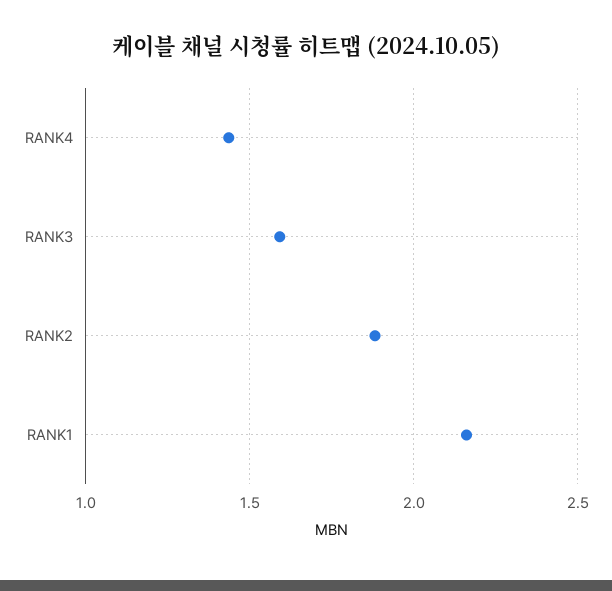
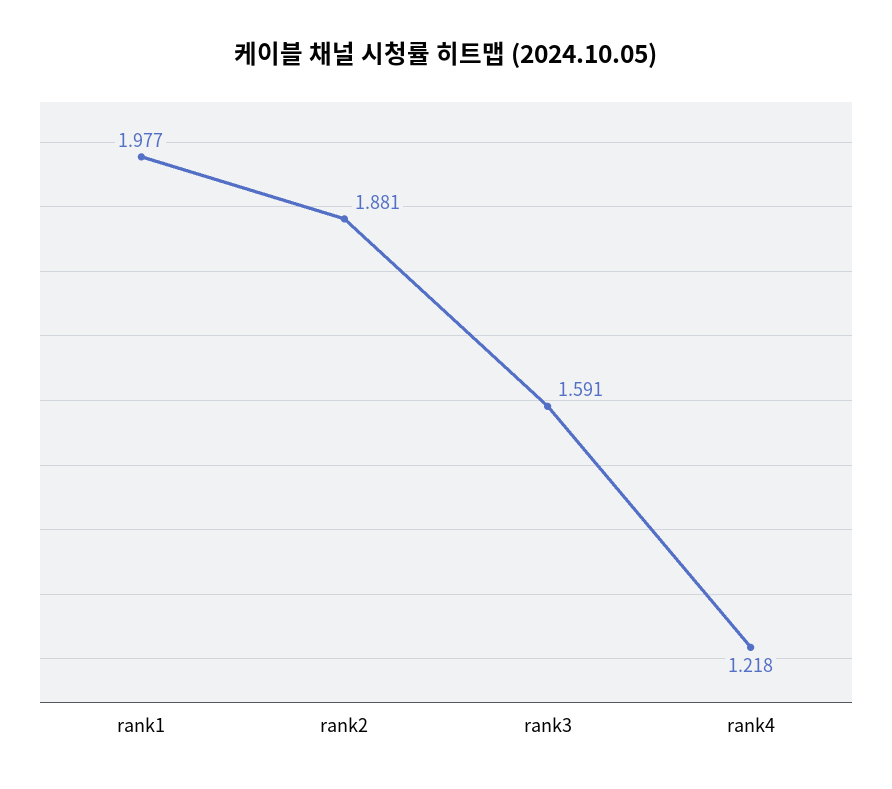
RANK4: 1.45 -> 1.218
RANK1: 2.15 -> 1.977

